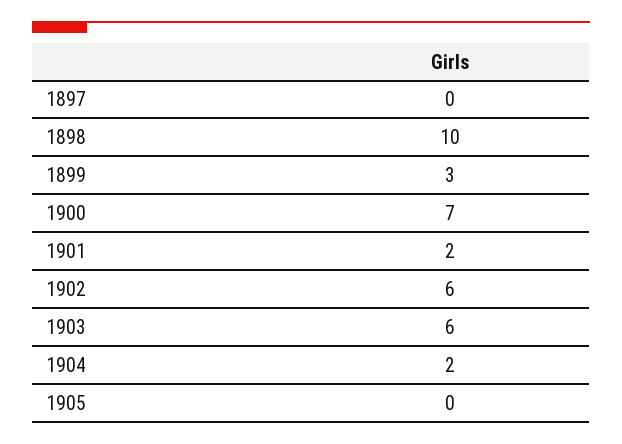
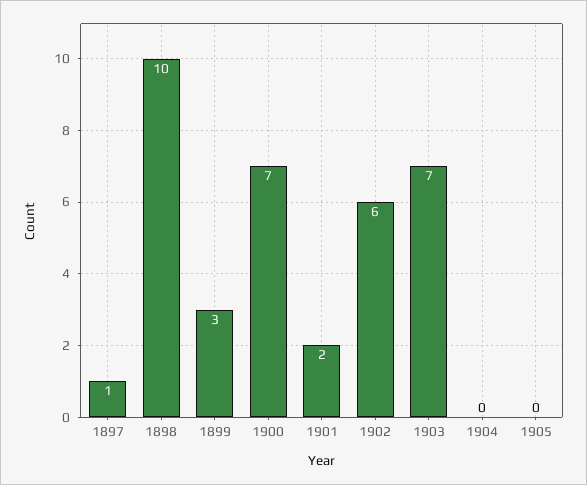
1897: 0 -> 1
1903: 6 -> 7
1904: 2 -> 0

